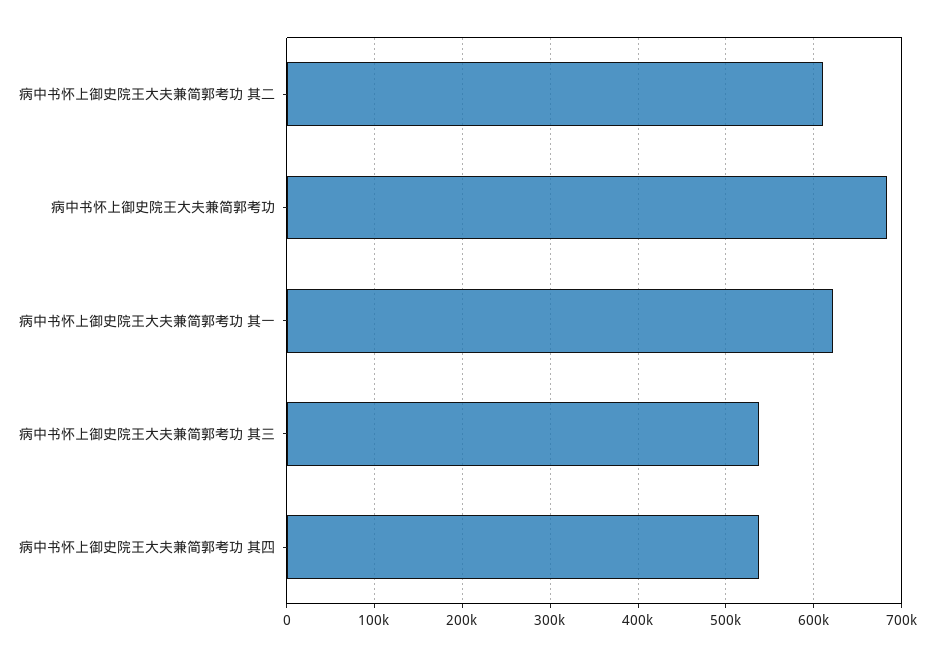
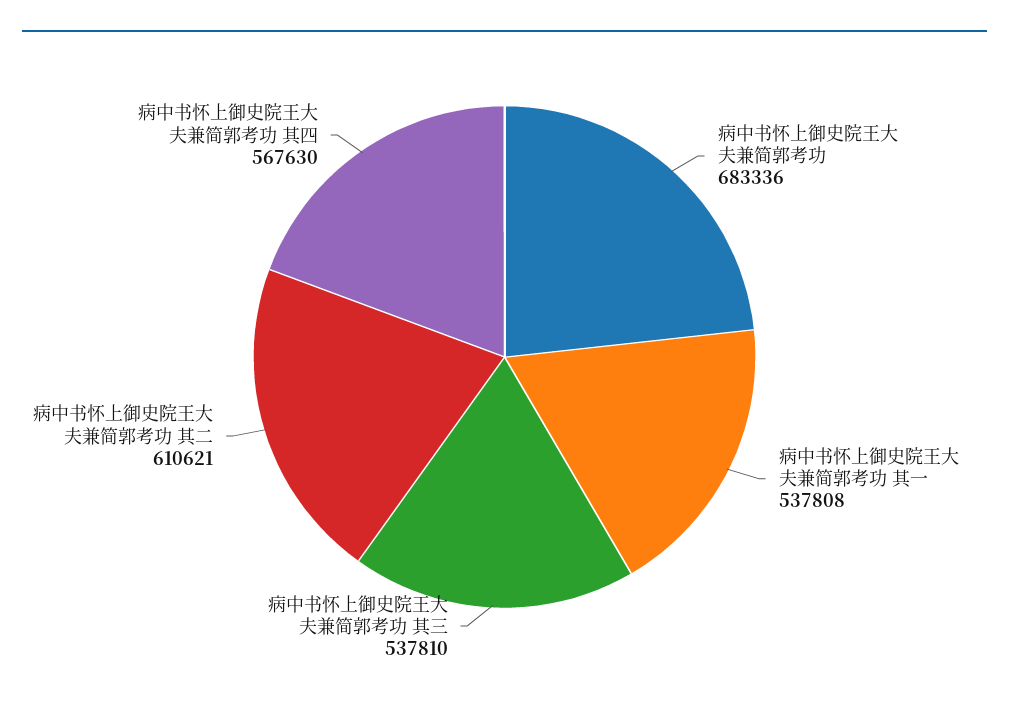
病中书怀上御史院王大夫兼简郭考功 其一: 620000 -> 537808
病中书怀上御史院王大夫兼简郭考功 其四: 540000 -> 567630

